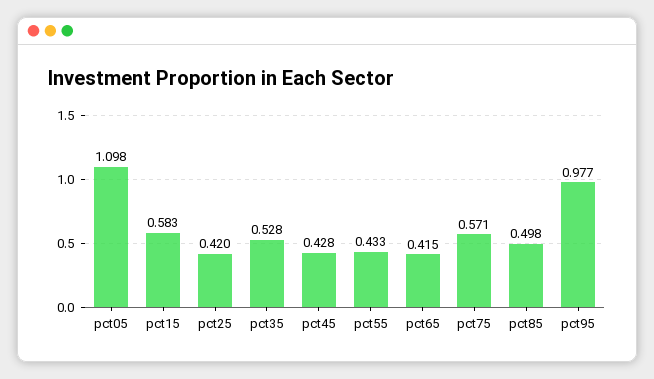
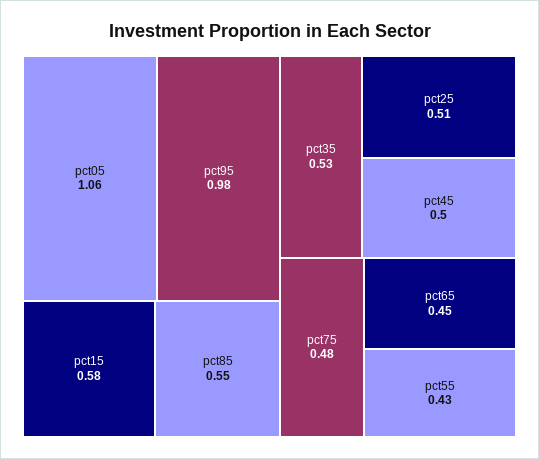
pct05: 1.098 -> 1.06
pct25: 0.42 -> 0.51
pct45: 0.428 -> 0.5
pct65: 0.415 -> 0.45
pct75: 0.571 -> 0.48
pct85: 0.498 -> 0.55

